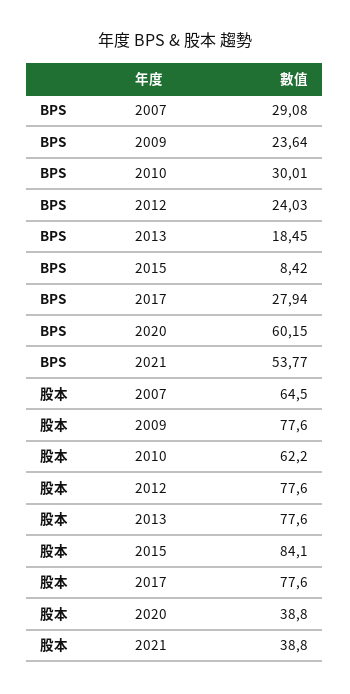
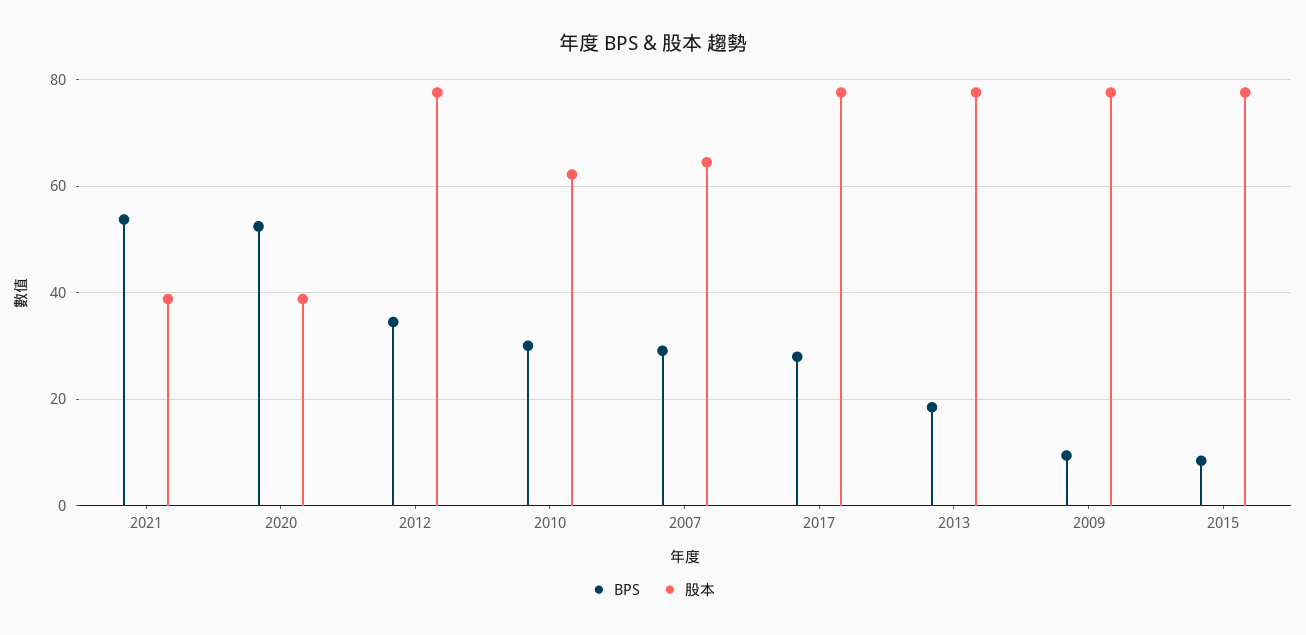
BPS, 2009: 23.64 -> 10
BPS, 2012: 24.03 -> 34
BPS, 2020: 60.15 -> 52
股本, 2015: 84.1 -> 78

